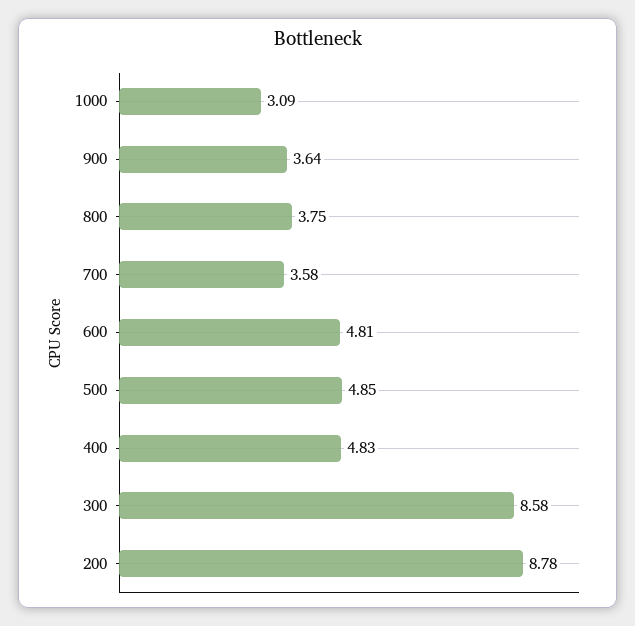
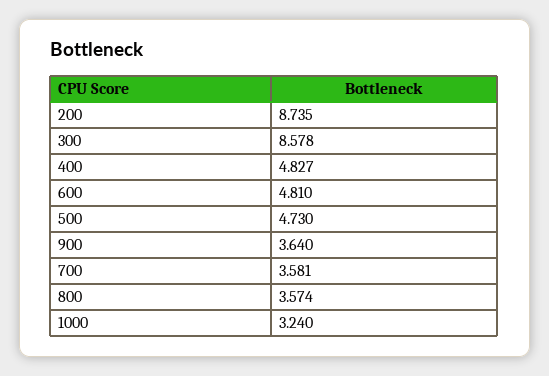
1000: 3.09 -> 3.24
800: 3.75 -> 3.574
500: 4.85 -> 4.73
200: 8.78 -> 8.735

